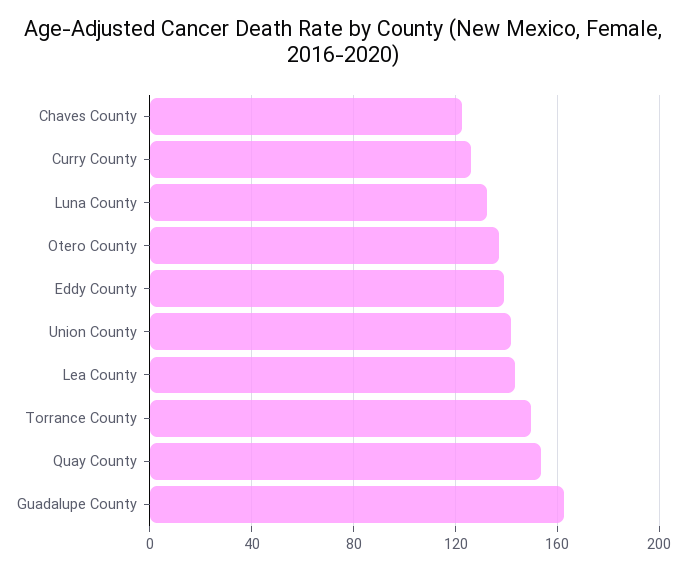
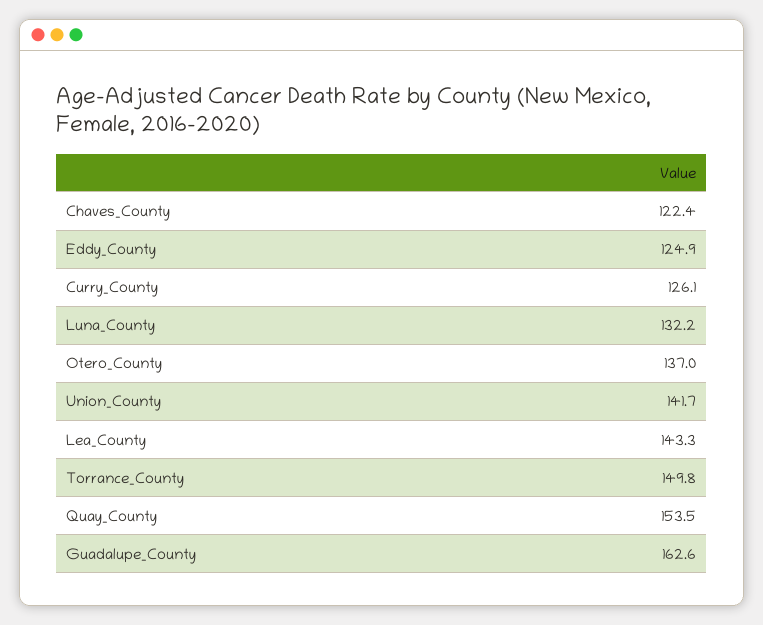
Eddy County: 140 -> 124.9

